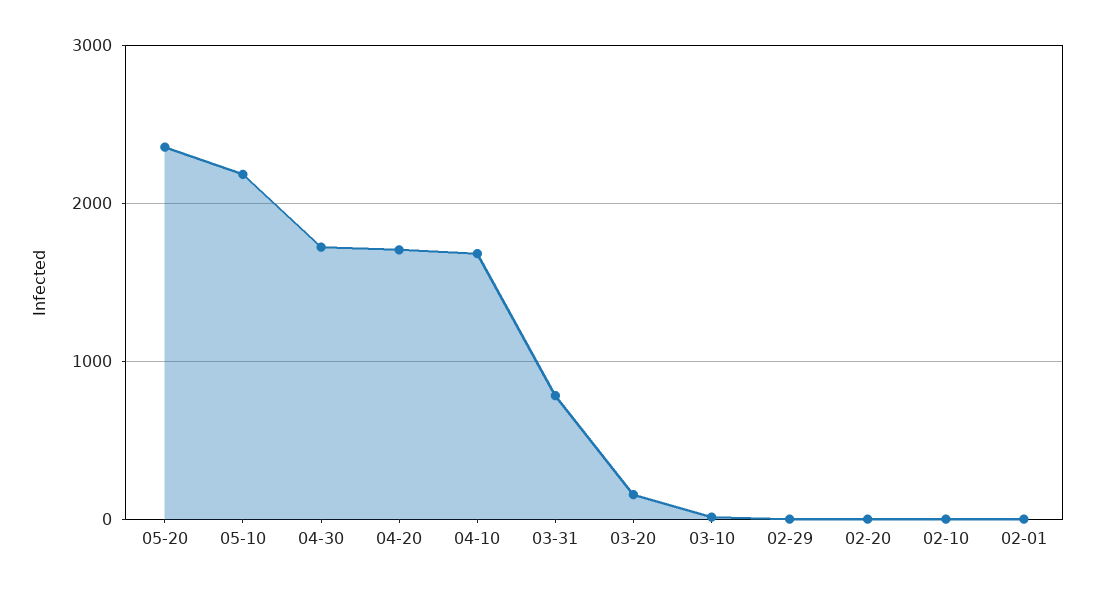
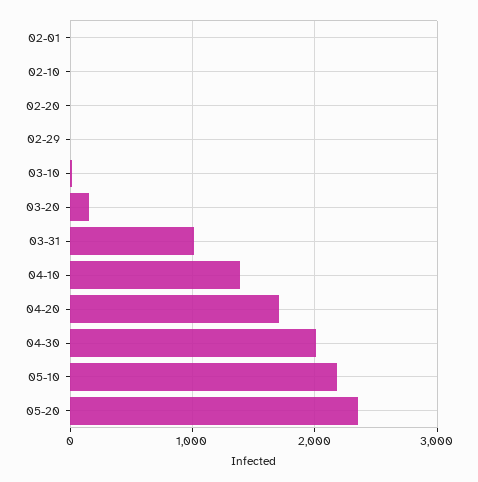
04-30: 1700 -> 2000
04-10: 1700 -> 1400
03-31: 800 -> 1000

